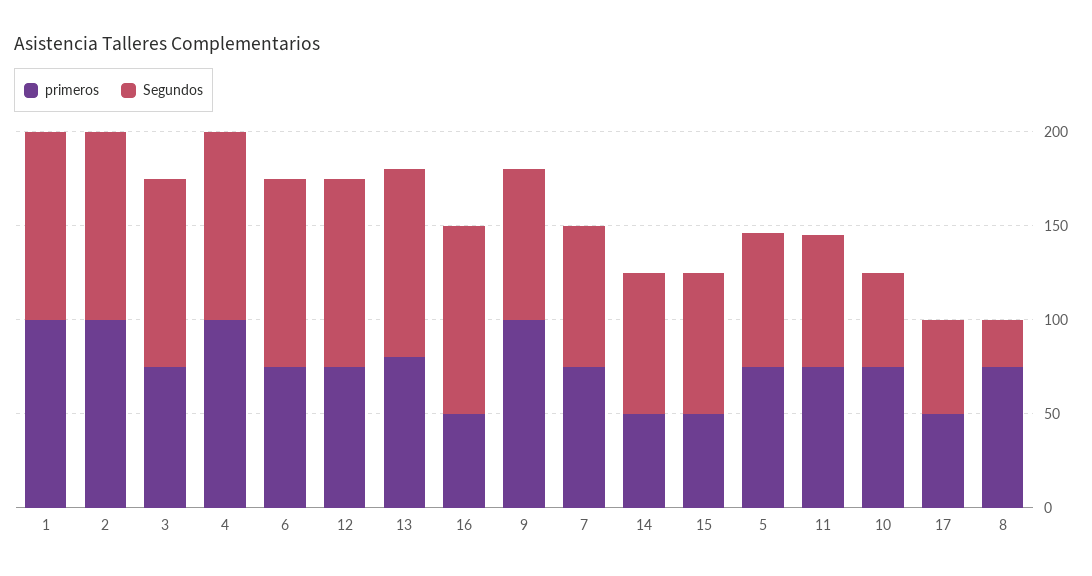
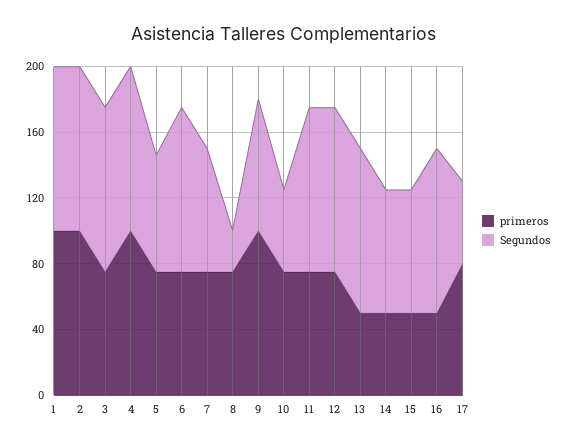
primeros, 13: 80 -> 50
Segundos, 11: 70 -> 100
primeros, 17: 50 -> 80

